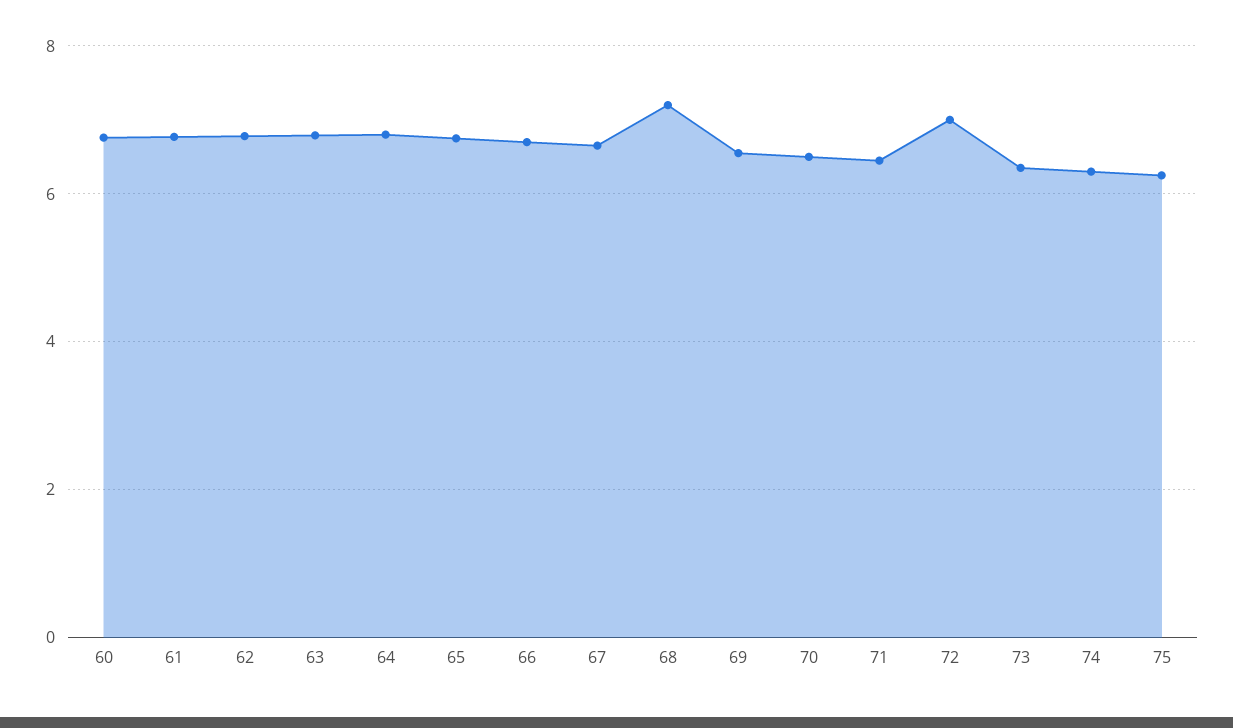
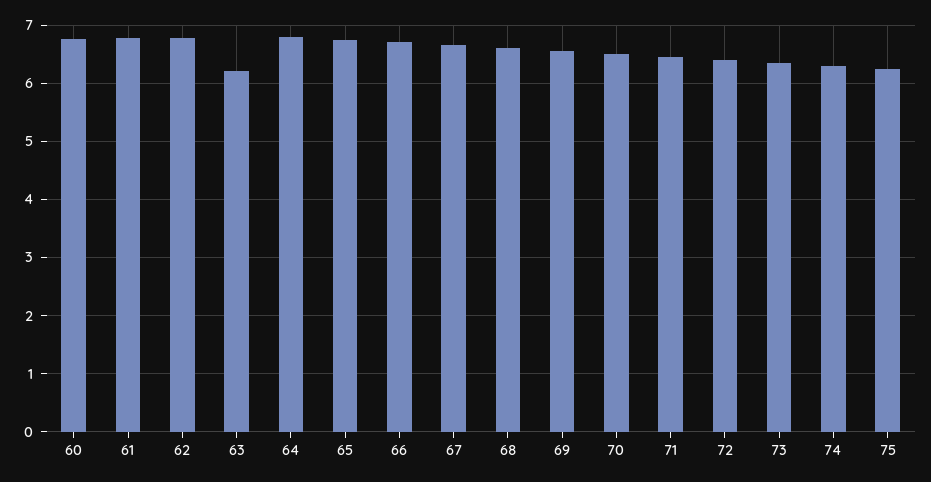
63: 6.8 -> 6.2
68: 7.2 -> 6.6
72: 7 -> 6.4

